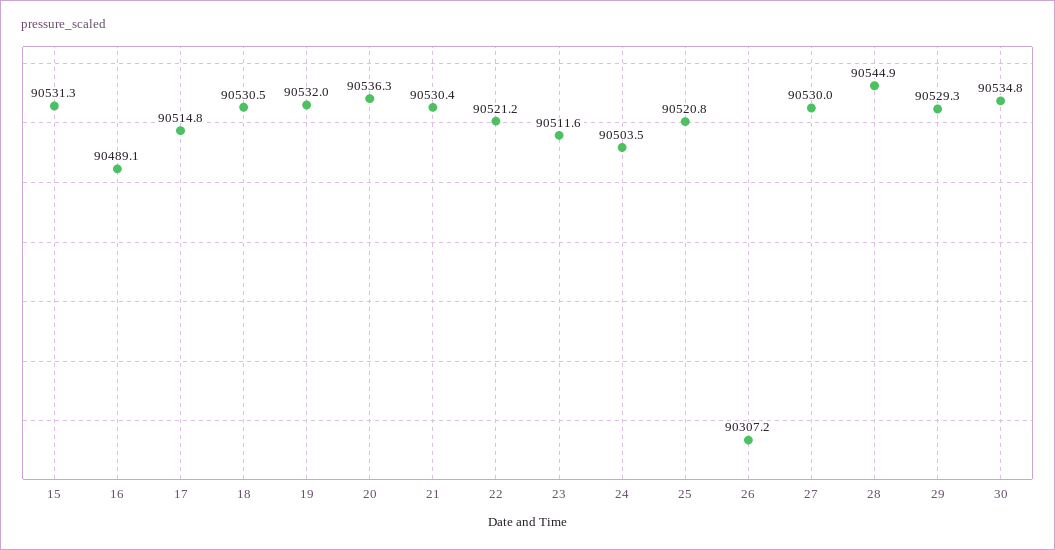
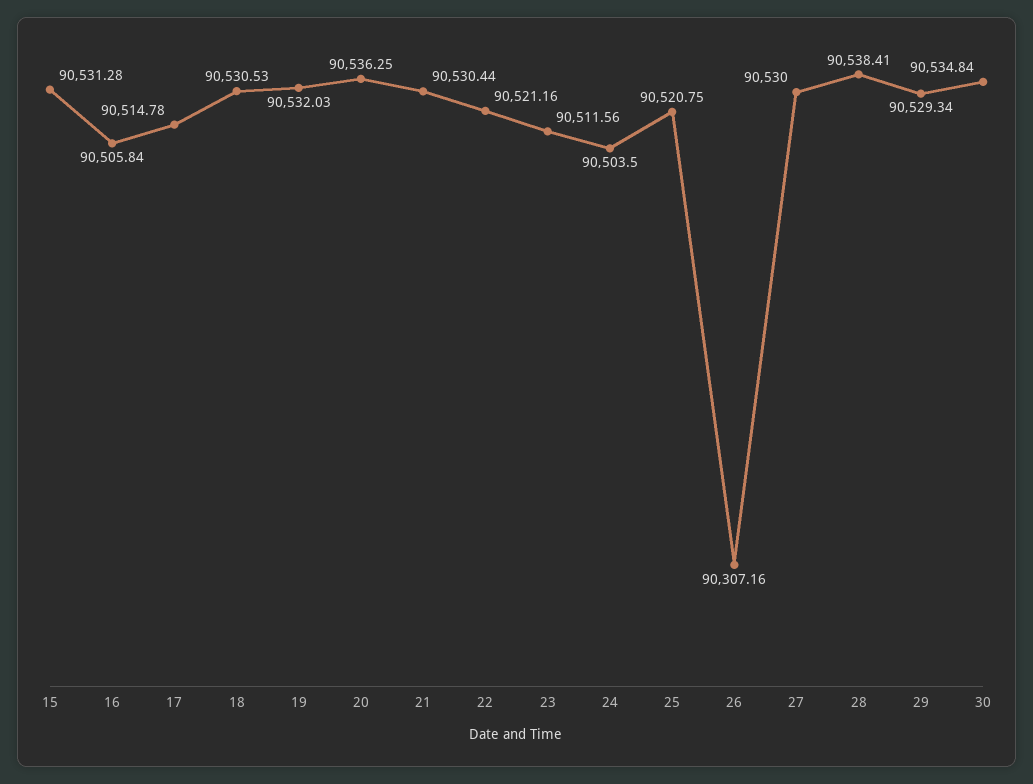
16: 90489.1 -> 90505.84
28: 90544.9 -> 90538.41

